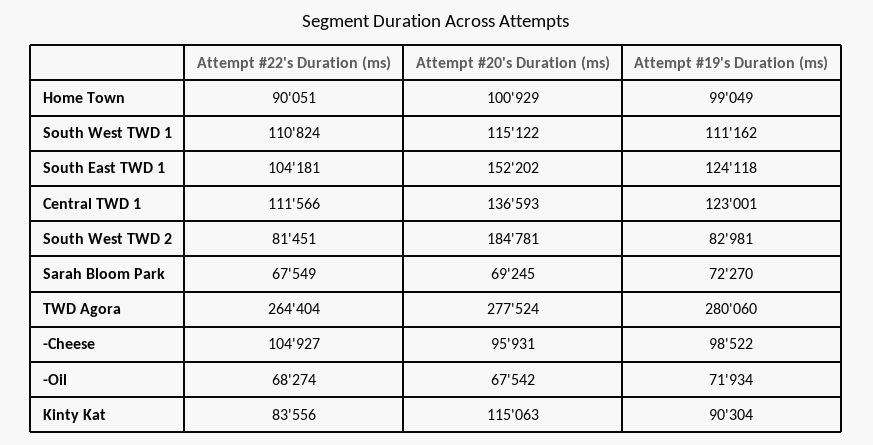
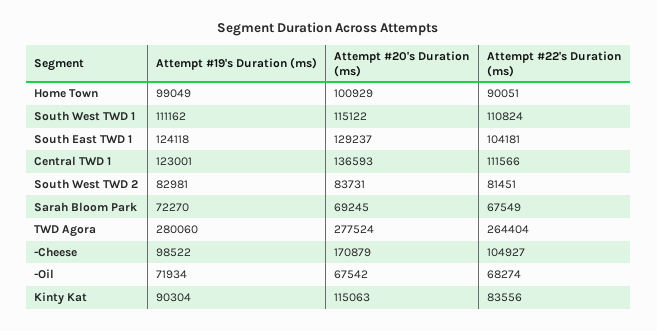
Attempt #20's Duration (ms), South East TWD 1: 152202 -> 129237
Attempt #20's Duration (ms), South West TWD 2: 184781 -> 83731
Attempt #20's Duration (ms), -Cheese: 95931 -> 170879

